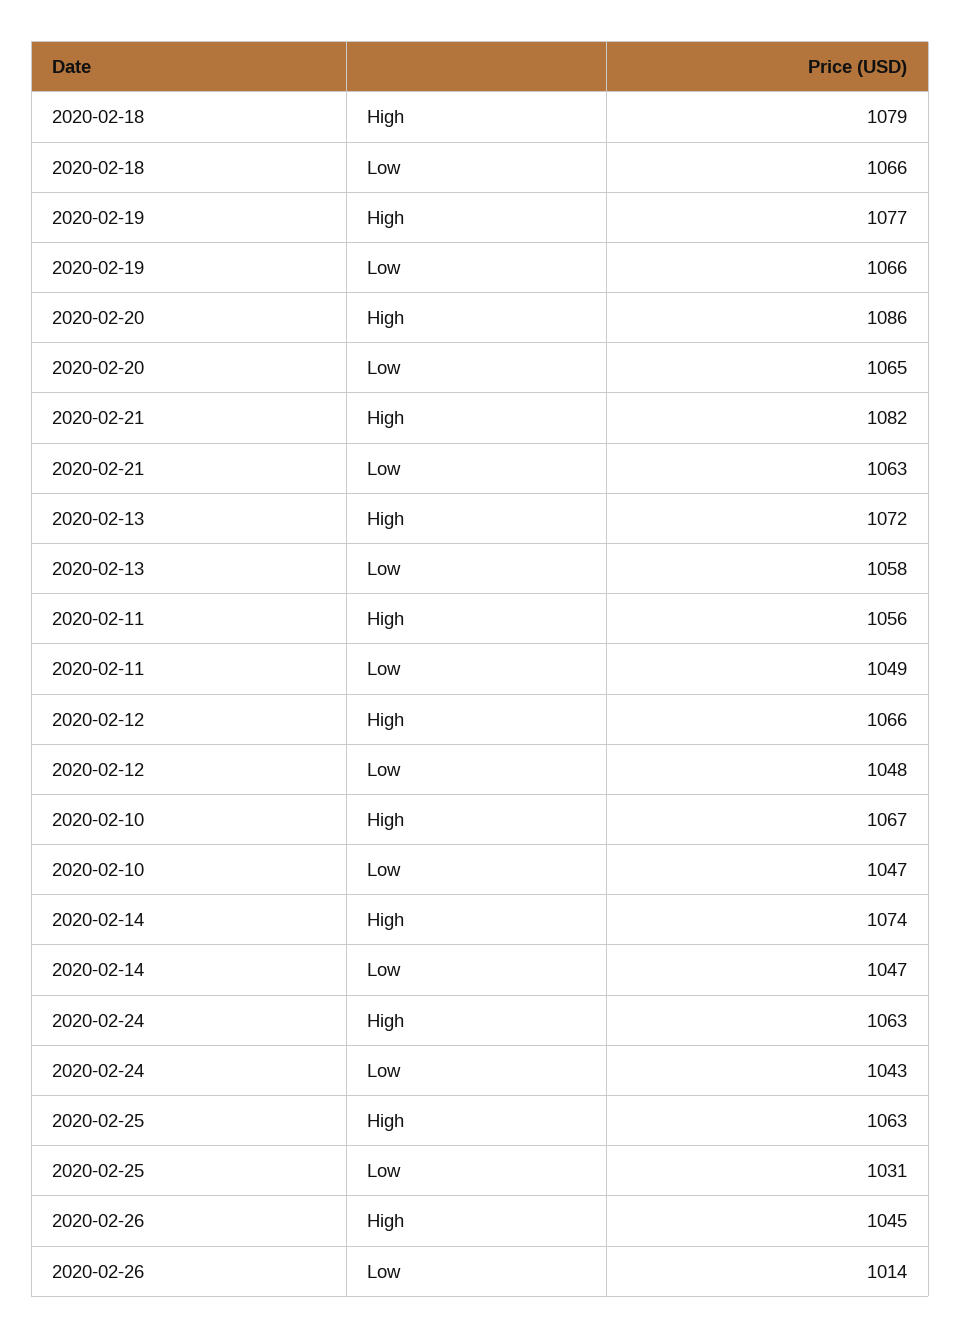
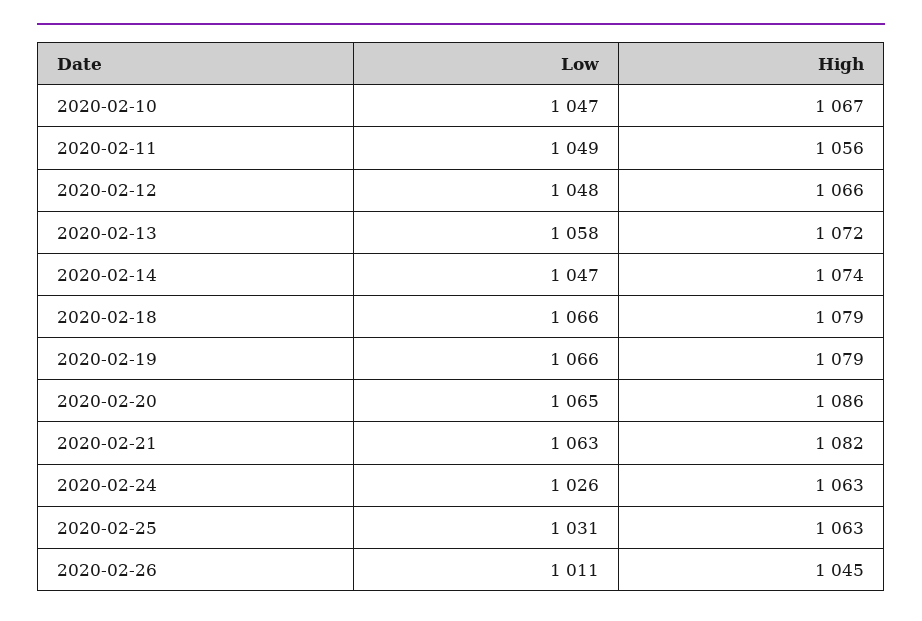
2020-02-19, High: 1077 -> 1079
2020-02-24, Low: 1043 -> 1026
2020-02-26, Low: 1014 -> 1011

